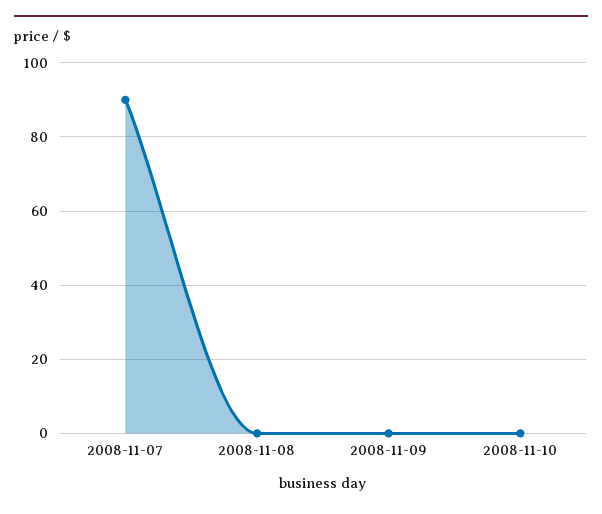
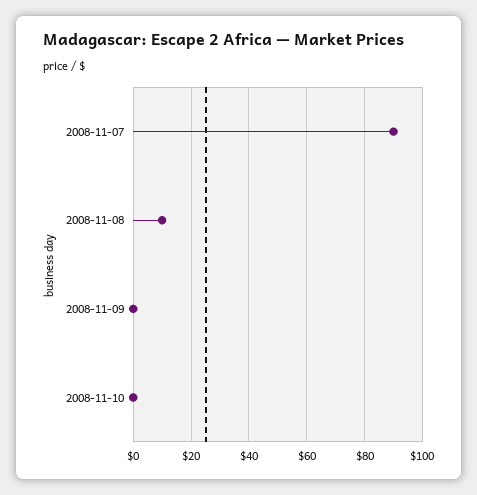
2008-11-08: 0 -> 10

